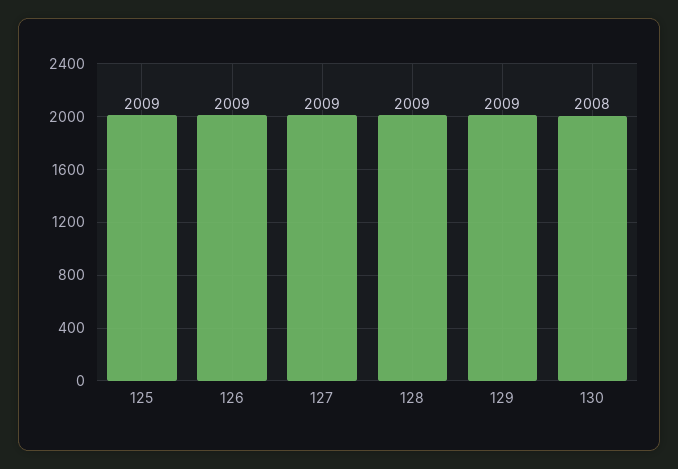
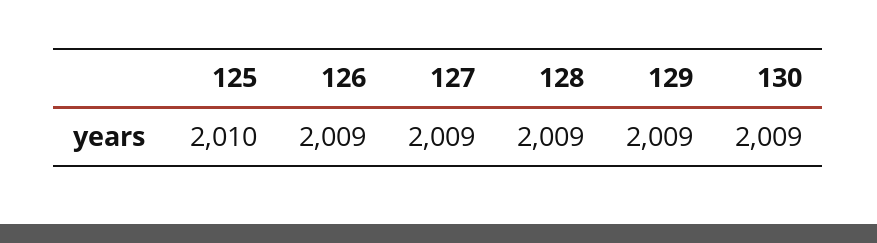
125: 2009 -> 2010
130: 2008 -> 2009

